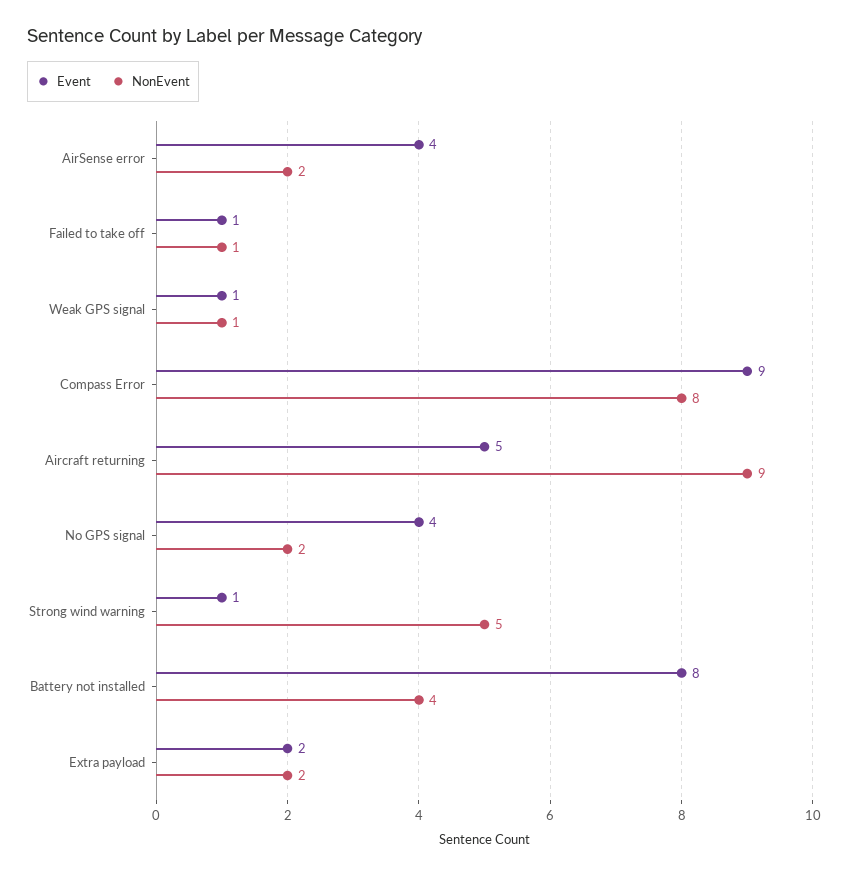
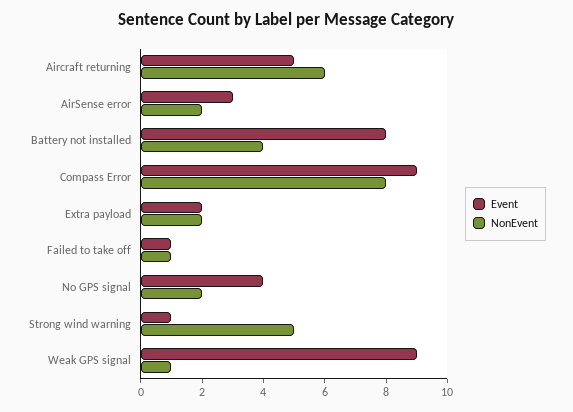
Event, AirSense error: 4 -> 3
Event, Weak GPS signal: 1 -> 9
NonEvent, Aircraft returning: 9 -> 6

